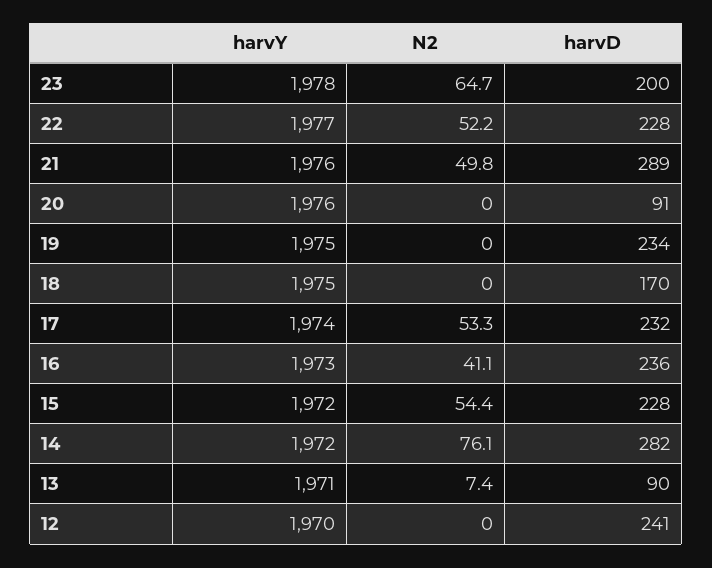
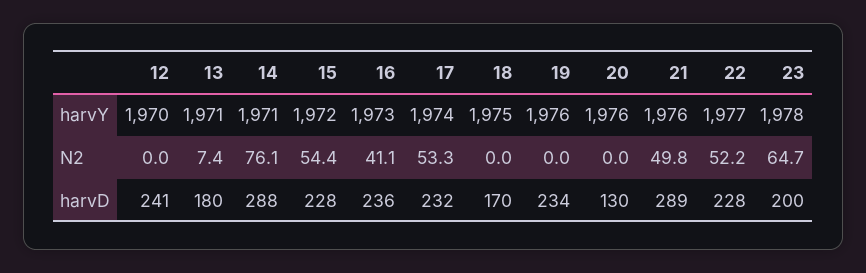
harvD, 20: 91 -> 130
harvY, 19: 1975 -> 1976
harvY, 14: 1972 -> 1971
harvD, 14: 282 -> 288
harvD, 13: 90 -> 180

